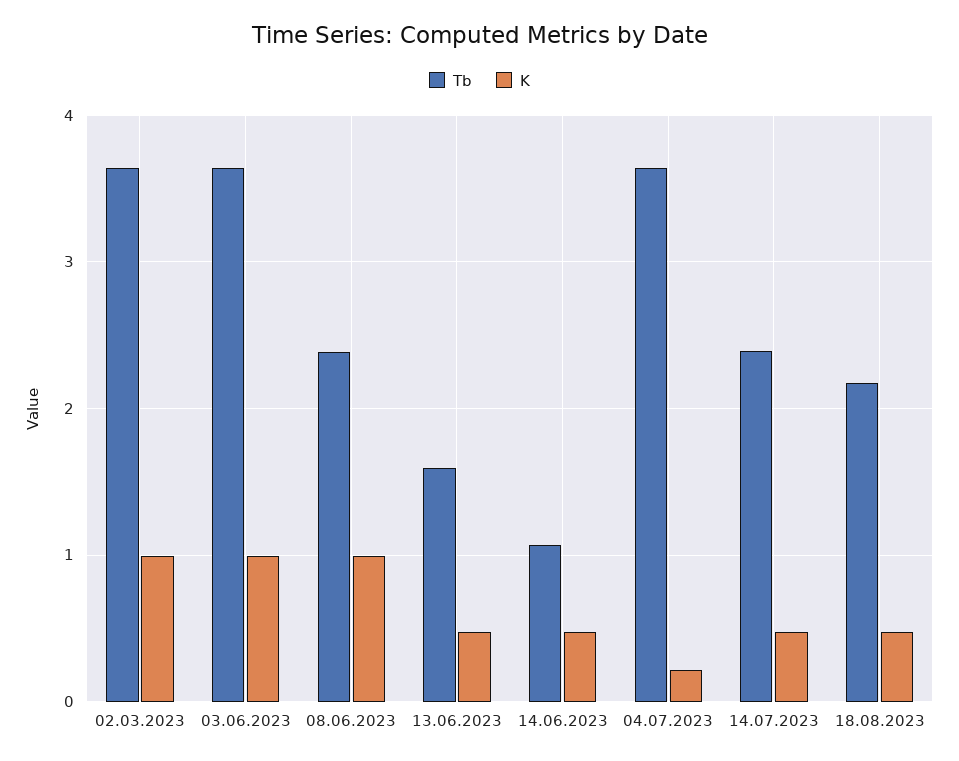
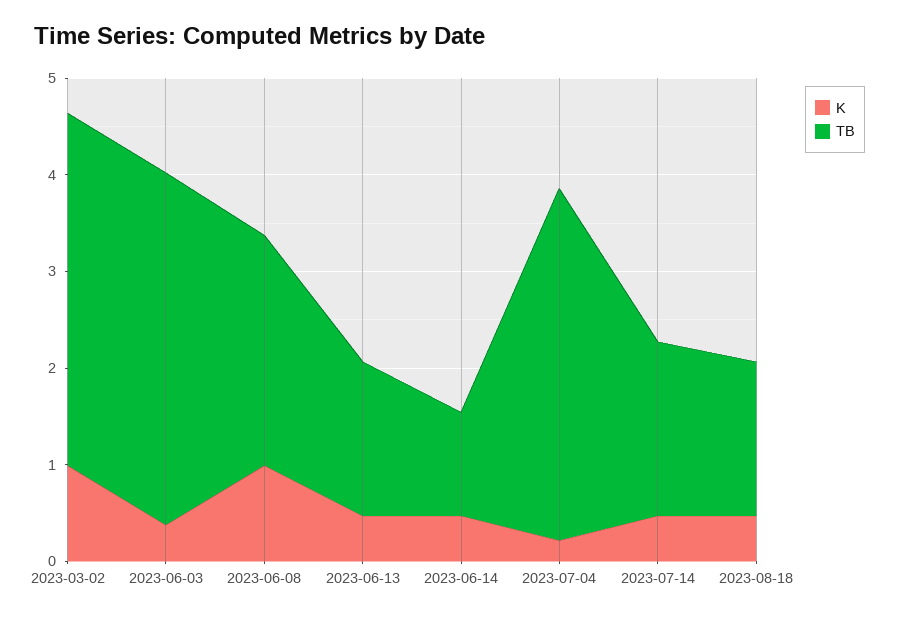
K, 03.06.2023: 1 -> 0.4
Tb, 14.07.2023: 2.4 -> 1.8
Tb, 18.08.2023: 2.2 -> 1.6

